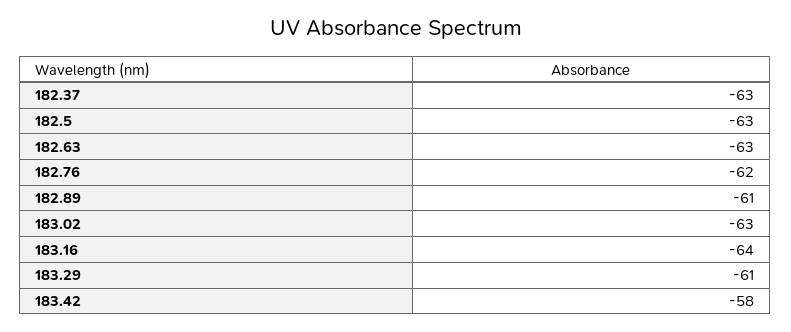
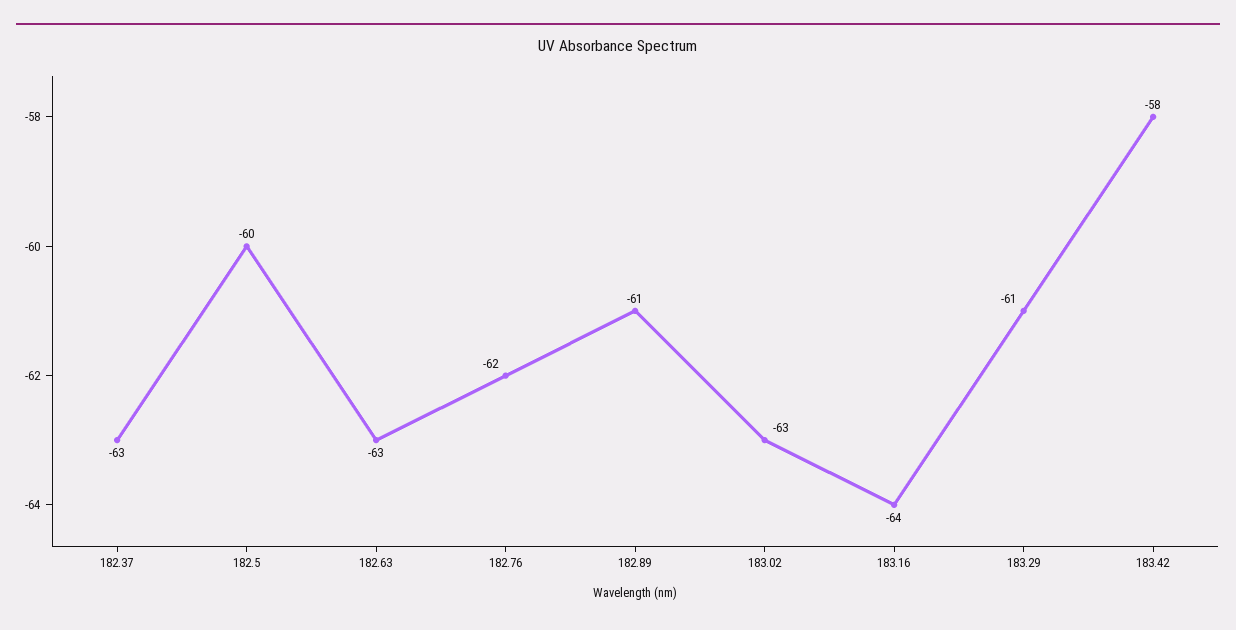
182.5: -63 -> -60

